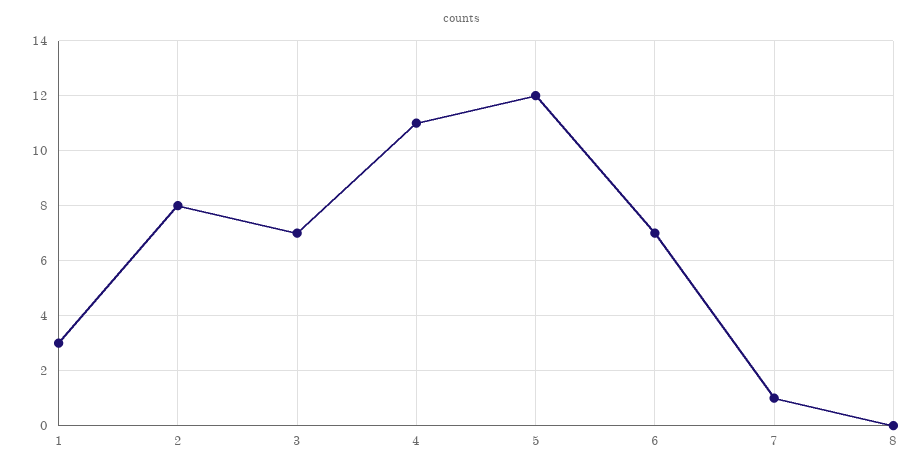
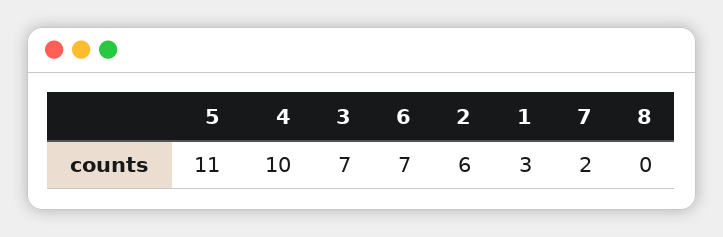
2: 8 -> 6
4: 11 -> 10
5: 12 -> 11
7: 1 -> 2

